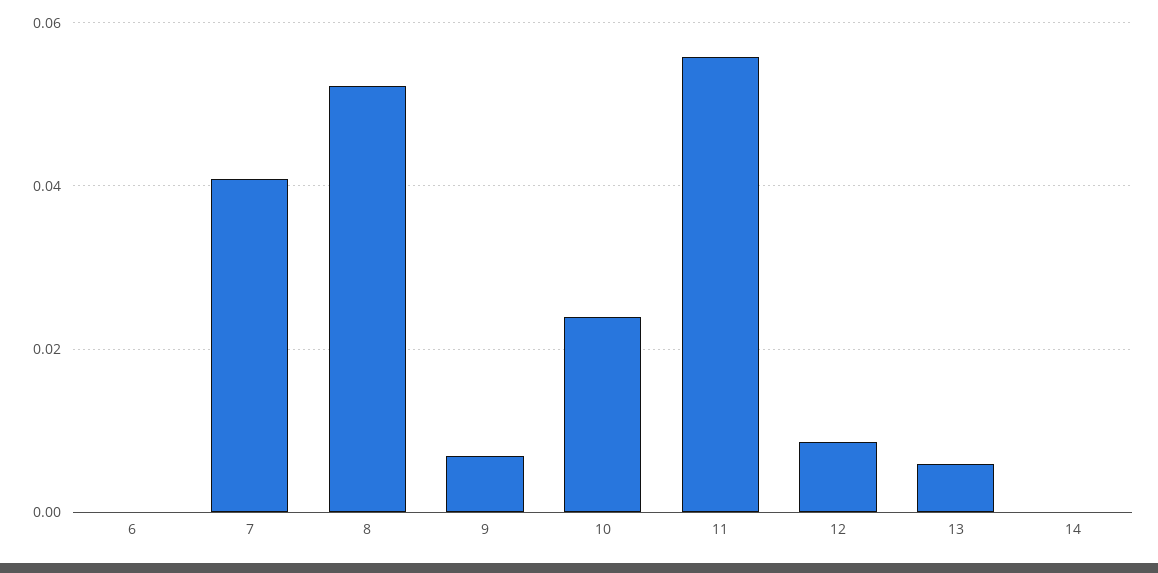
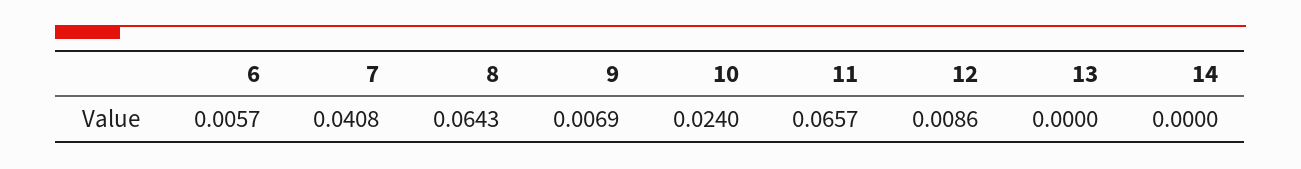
6: 0 -> 0.0057
8: 0.052 -> 0.0643
11: 0.056 -> 0.0657
13: 0.006 -> 0

